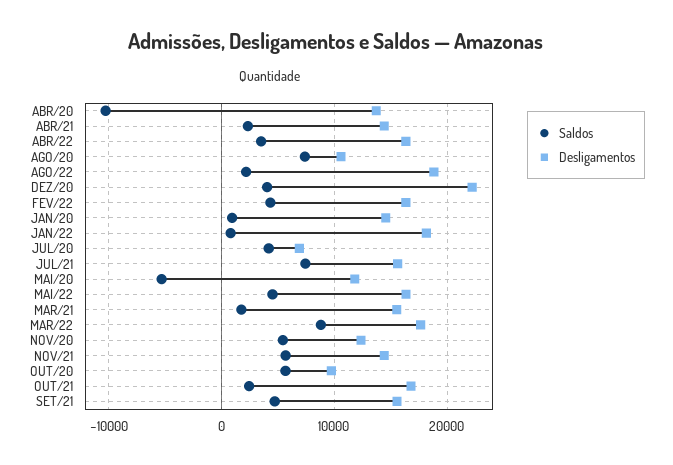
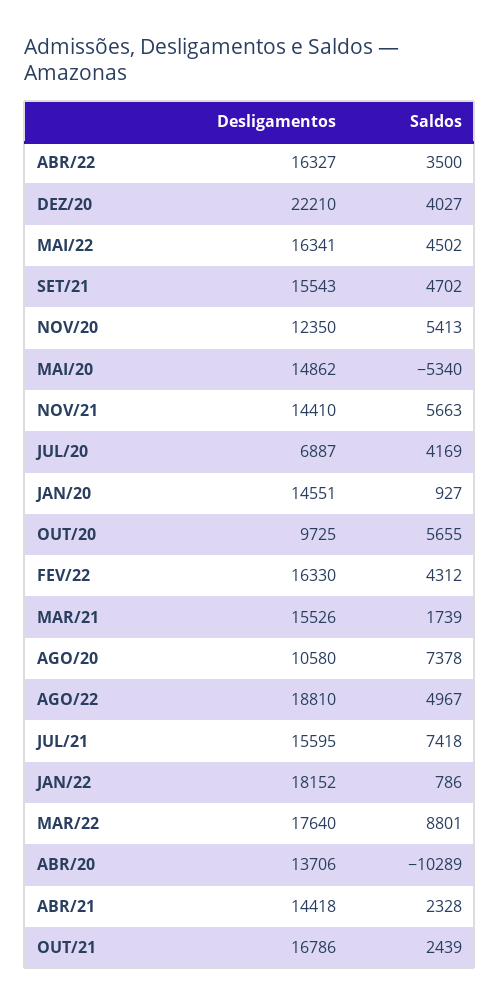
Saldos, AGO/22: 2000 -> 4967
Desligamentos, MAI/20: 12000 -> 14862

